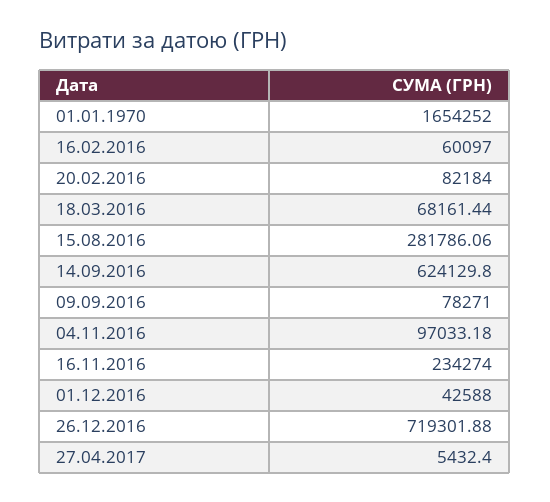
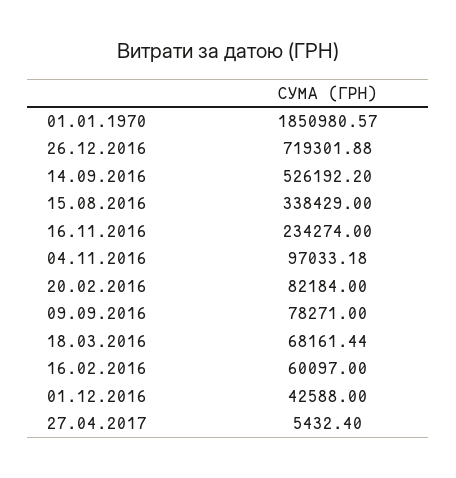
01.01.1970: 1654252 -> 1850980.57
15.08.2016: 281786.06 -> 338429
14.09.2016: 624129.8 -> 526192.2

